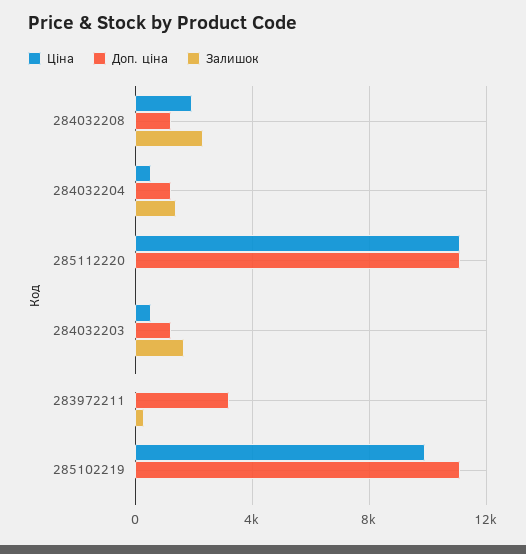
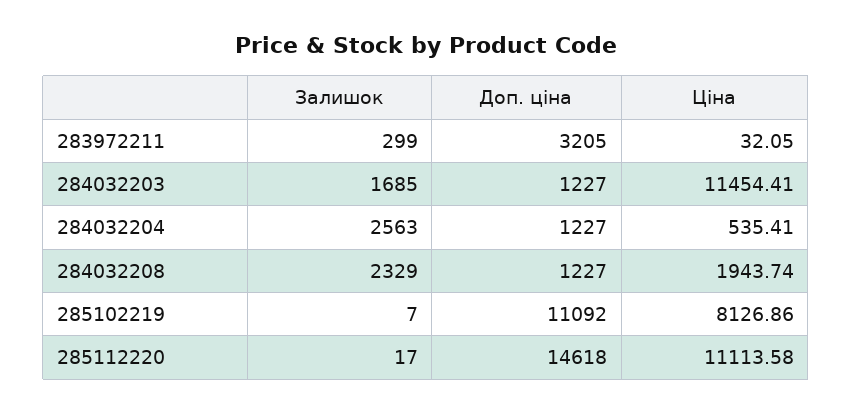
Залишок, 284032204: 1500 -> 2563
Доп. ціна, 285112220: 11000 -> 14618
Ціна, 284032203: 500 -> 11454.41
Ціна, 285102219: 10000 -> 8126.86

